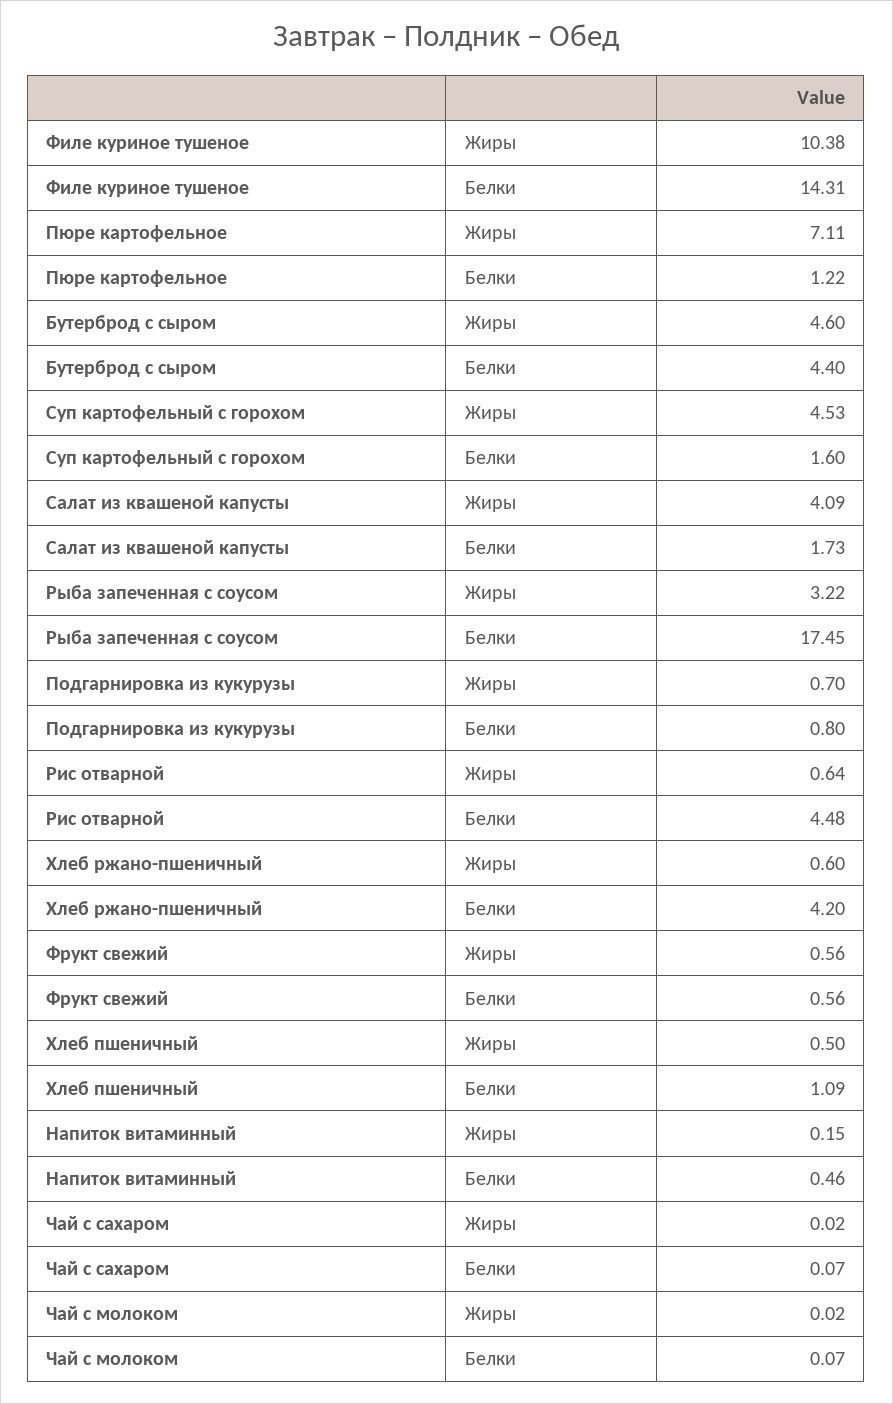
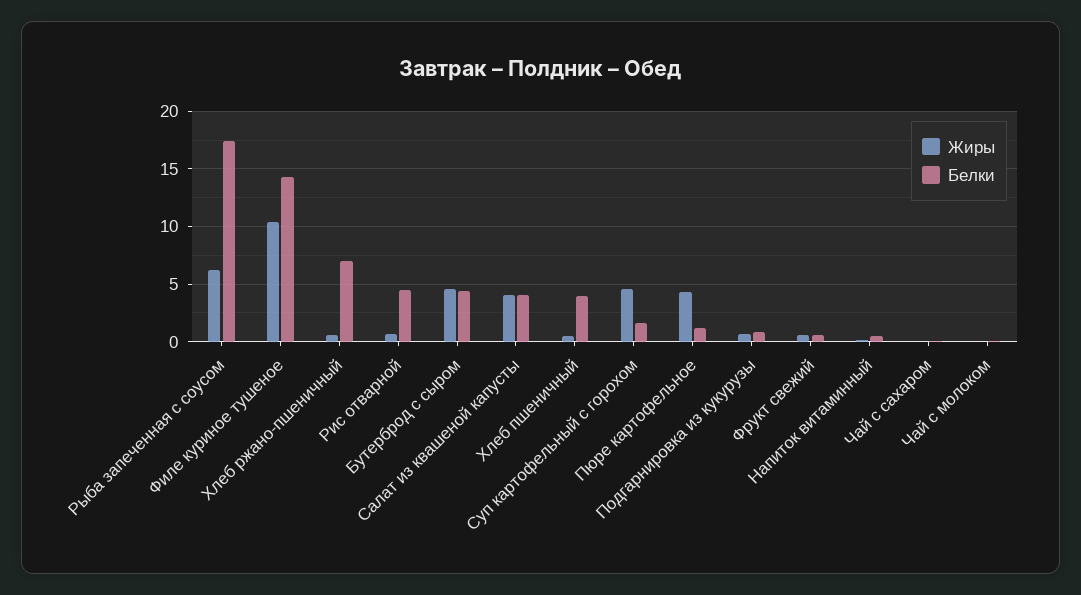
Жиры, Пюре картофельное: 7.11 -> 4
Белки, Салат из квашеной капусты: 1.73 -> 4
Жиры, Рыба запеченная с соусом: 3.22 -> 6
Белки, Хлеб ржано-пшеничный: 4.2 -> 7
Белки, Хлеб пшеничный: 1.09 -> 4

